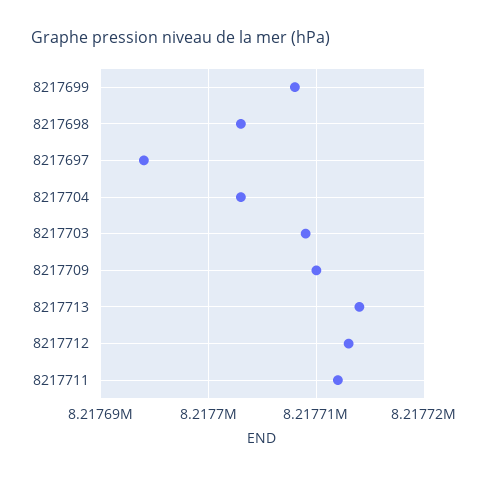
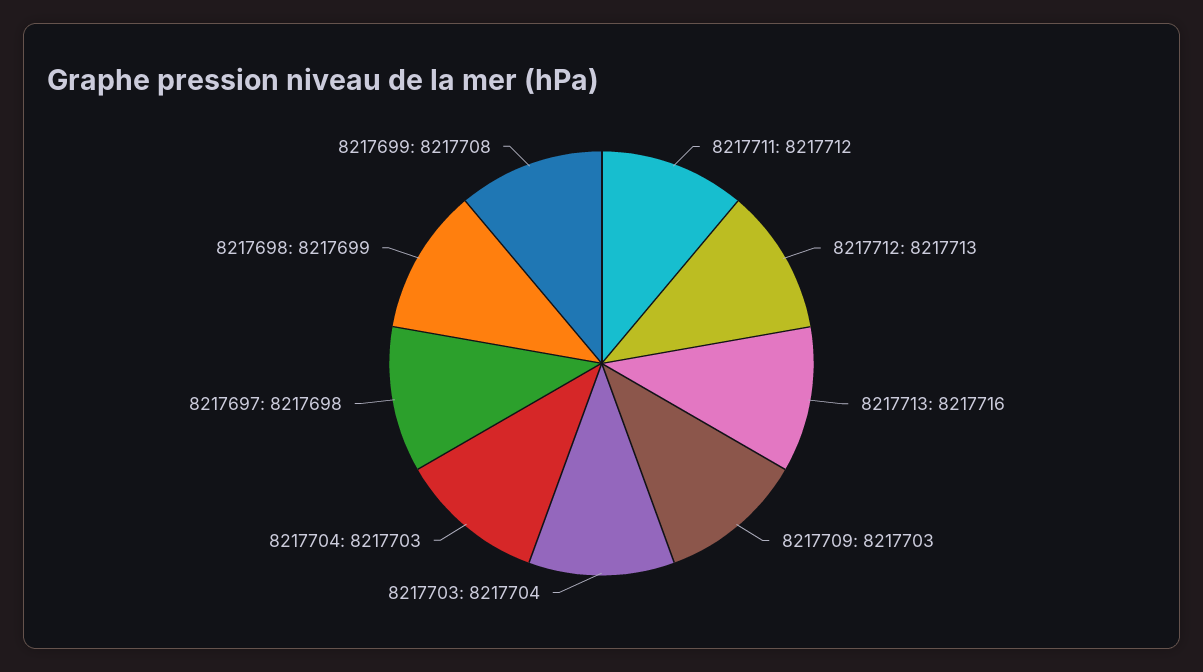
8217698: 8217703 -> 8217699
8217697: 8217694 -> 8217698
8217703: 8217709 -> 8217704
8217709: 8217710 -> 8217703
8217713: 8217714 -> 8217716

